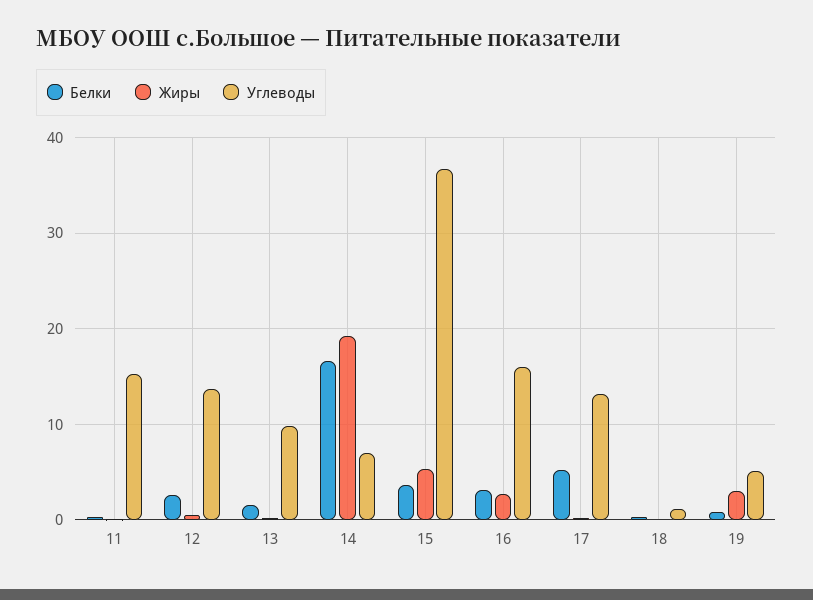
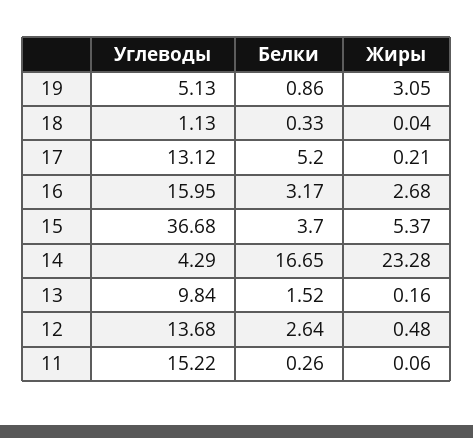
Жиры, 14: 19 -> 23.28
Углеводы, 14: 7 -> 4.29

